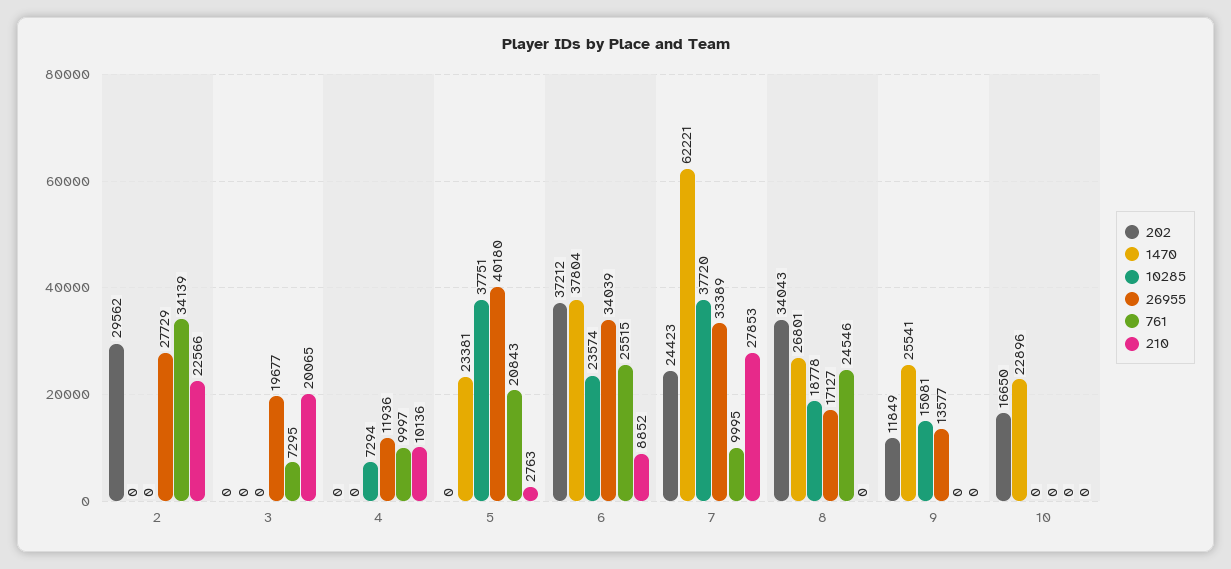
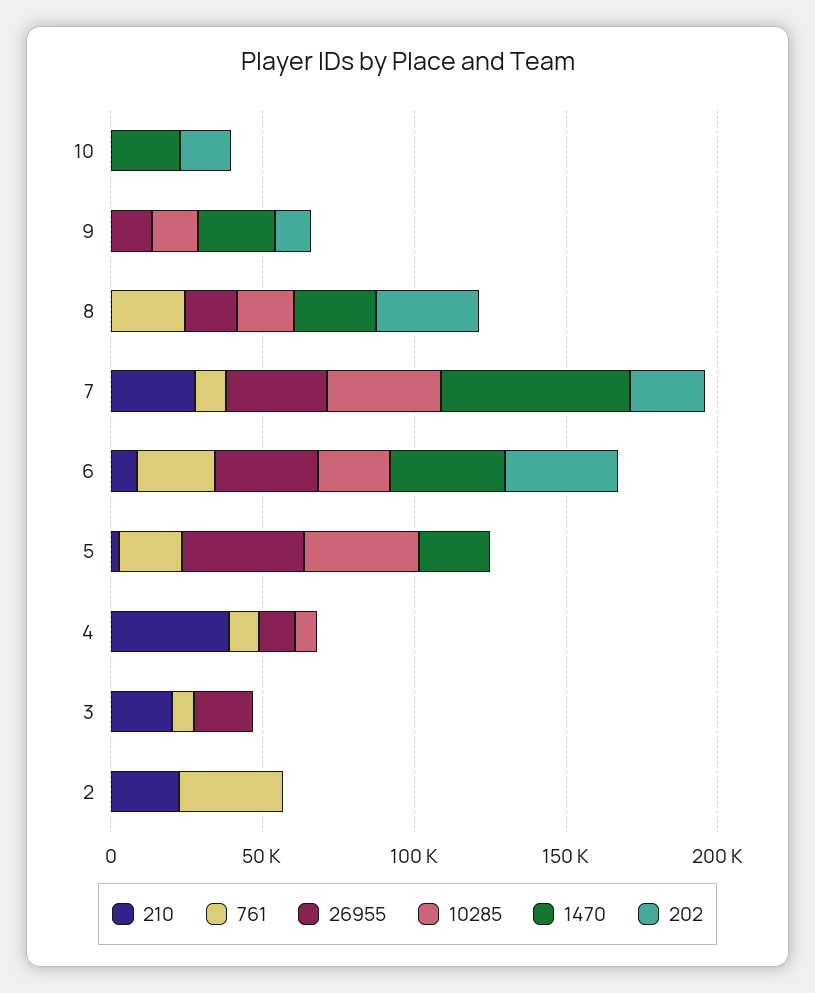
202, 2: 29562 -> 0
26955, 2: 27729 -> 0
210, 4: 10136 -> 40000

